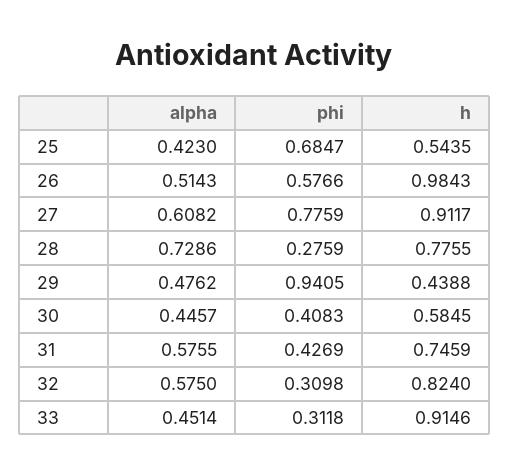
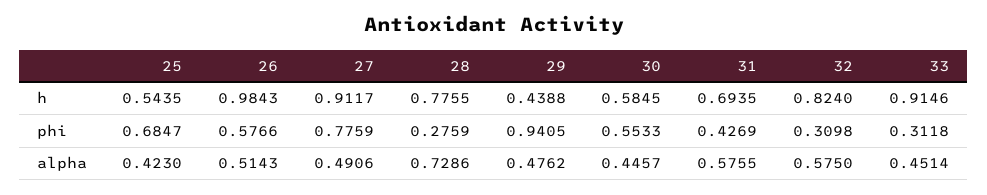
alpha, 27: 0.6082 -> 0.4906
phi, 30: 0.4083 -> 0.5533
h, 31: 0.7459 -> 0.6935

